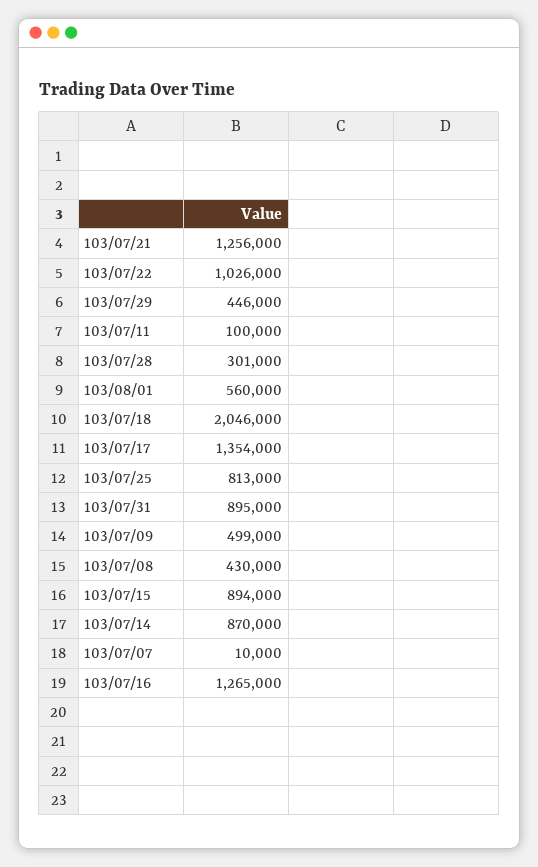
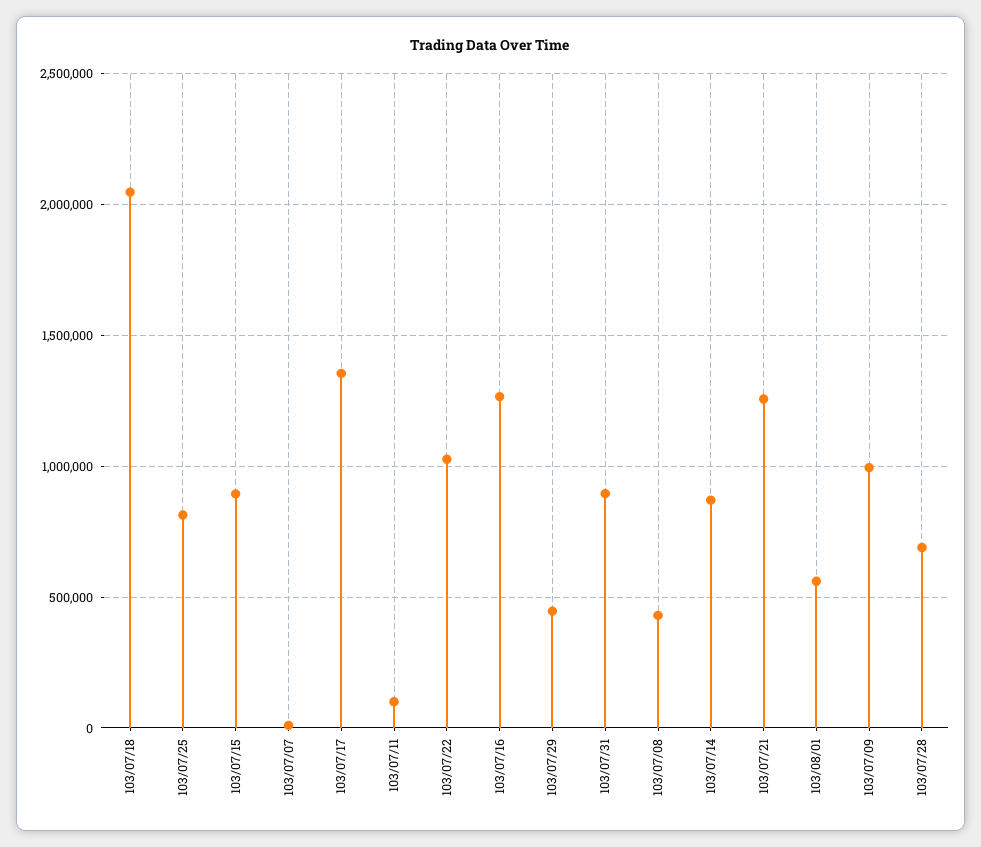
103/07/28: 301000 -> 700000
103/07/09: 499000 -> 1000000

